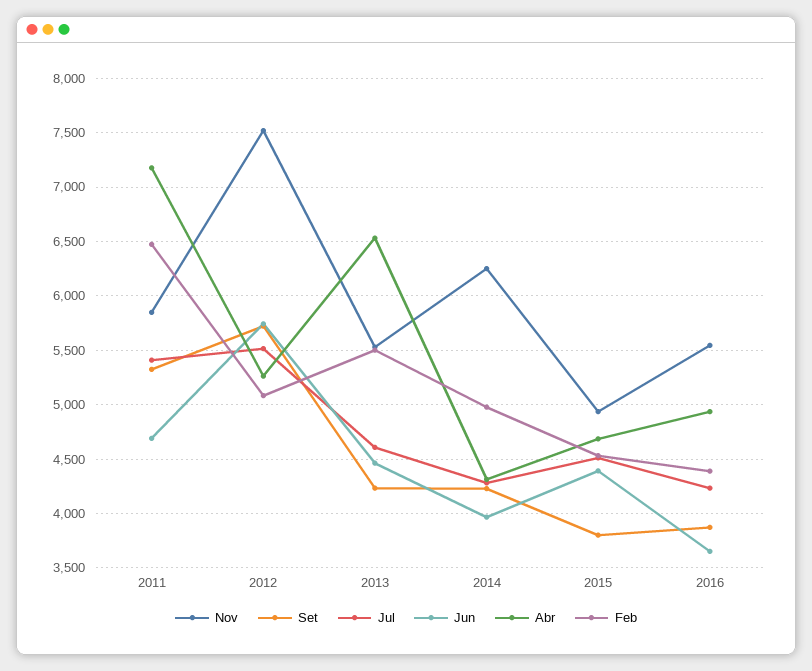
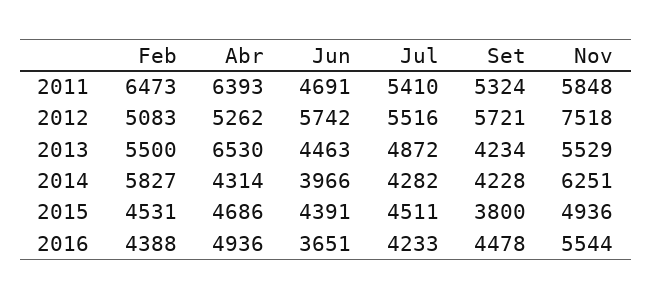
Abr, 2011: 7200 -> 6393
Jul, 2013: 4600 -> 4872
Feb, 2014: 5000 -> 5827
Set, 2016: 3900 -> 4478

